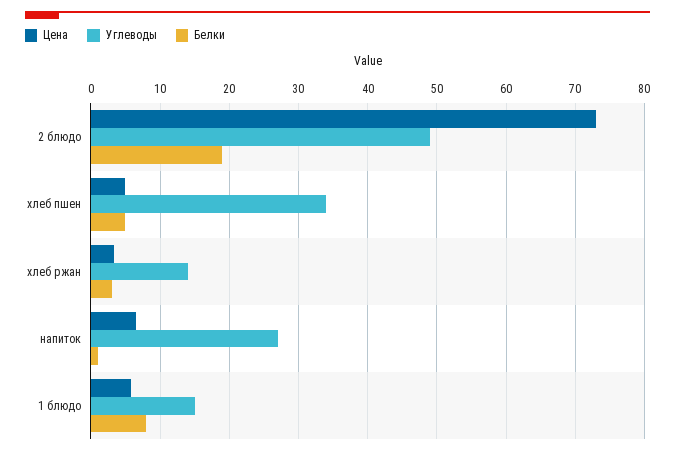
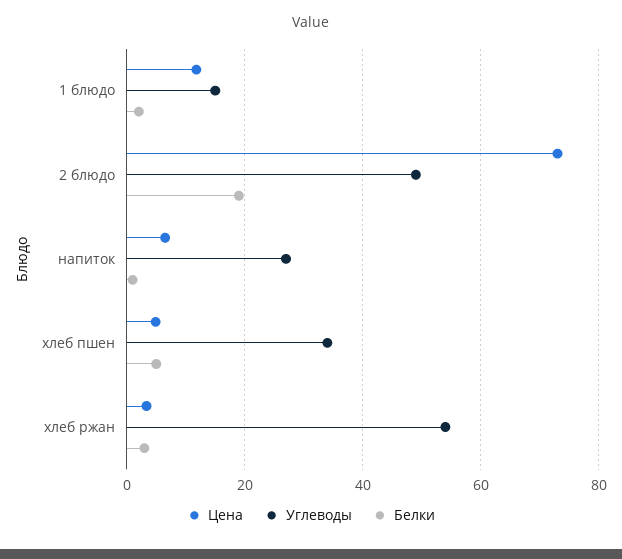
Углеводы, хлеб ржан: 14 -> 54
Цена, 1 блюдо: 6 -> 12
Белки, 1 блюдо: 8 -> 2

